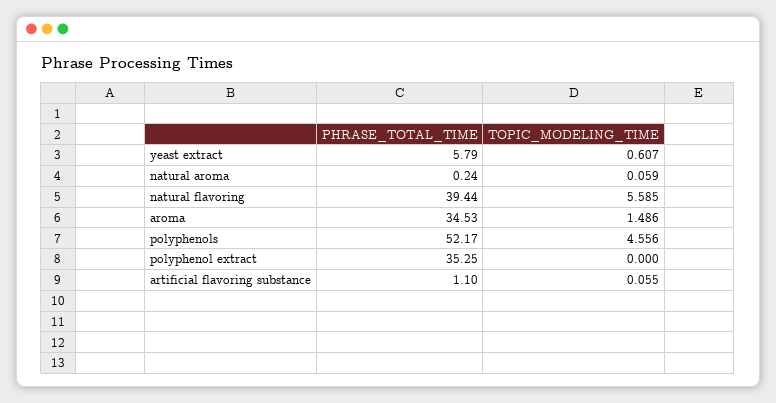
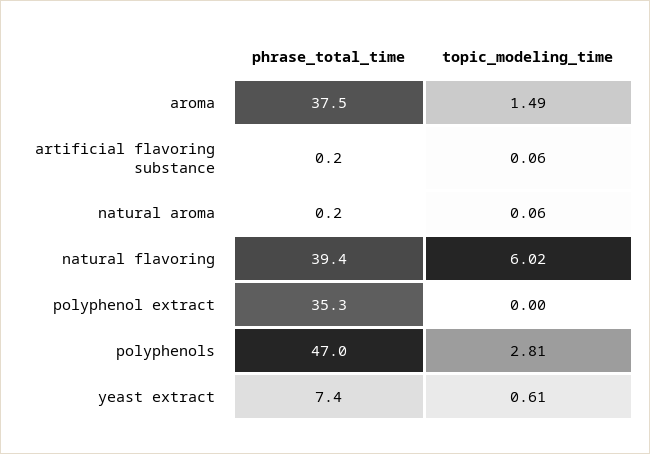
PHRASE_TOTAL_TIME, yeast extract: 5.79 -> 7.4
TOPIC_MODELING_TIME, natural flavoring: 5.585 -> 6.02
PHRASE_TOTAL_TIME, aroma: 34.53 -> 37.5
PHRASE_TOTAL_TIME, polyphenols: 52.17 -> 47
TOPIC_MODELING_TIME, polyphenols: 4.556 -> 2.81
PHRASE_TOTAL_TIME, artificial flavoring substance: 1.1 -> 0.2

